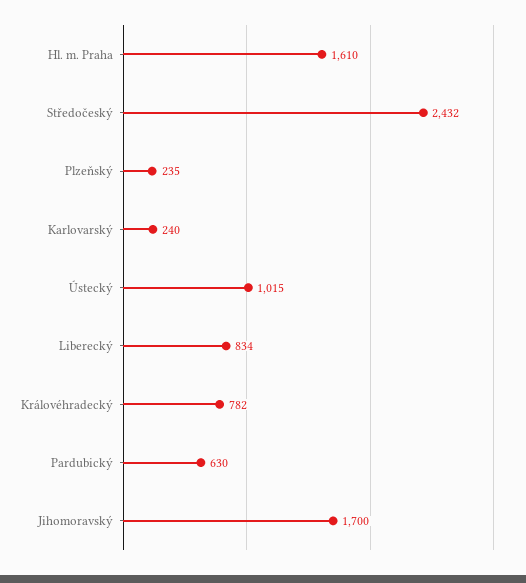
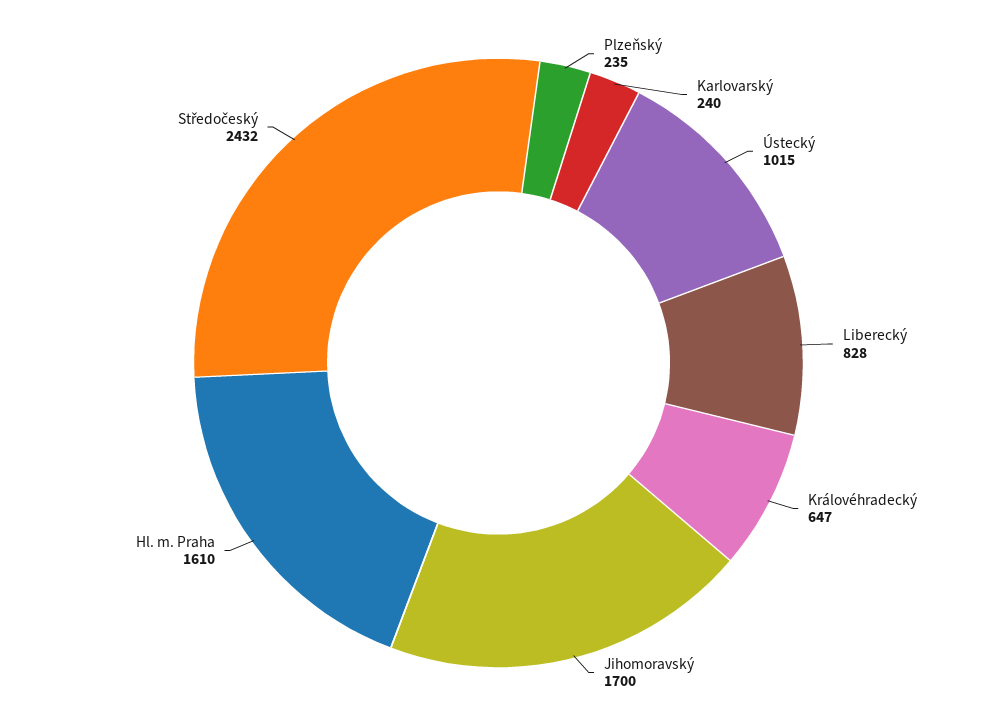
Liberecký: 834 -> 828
Královéhradecký: 782 -> 647
Pardubický: 630 -> none

